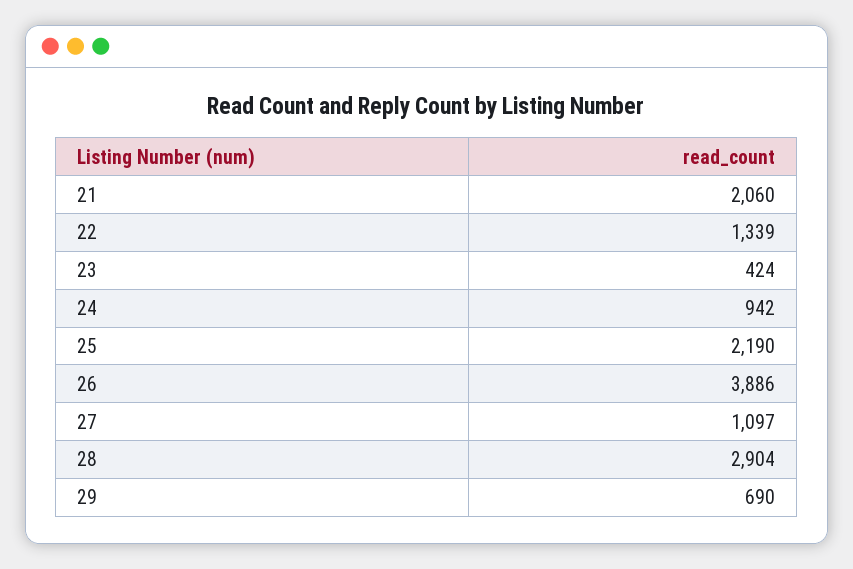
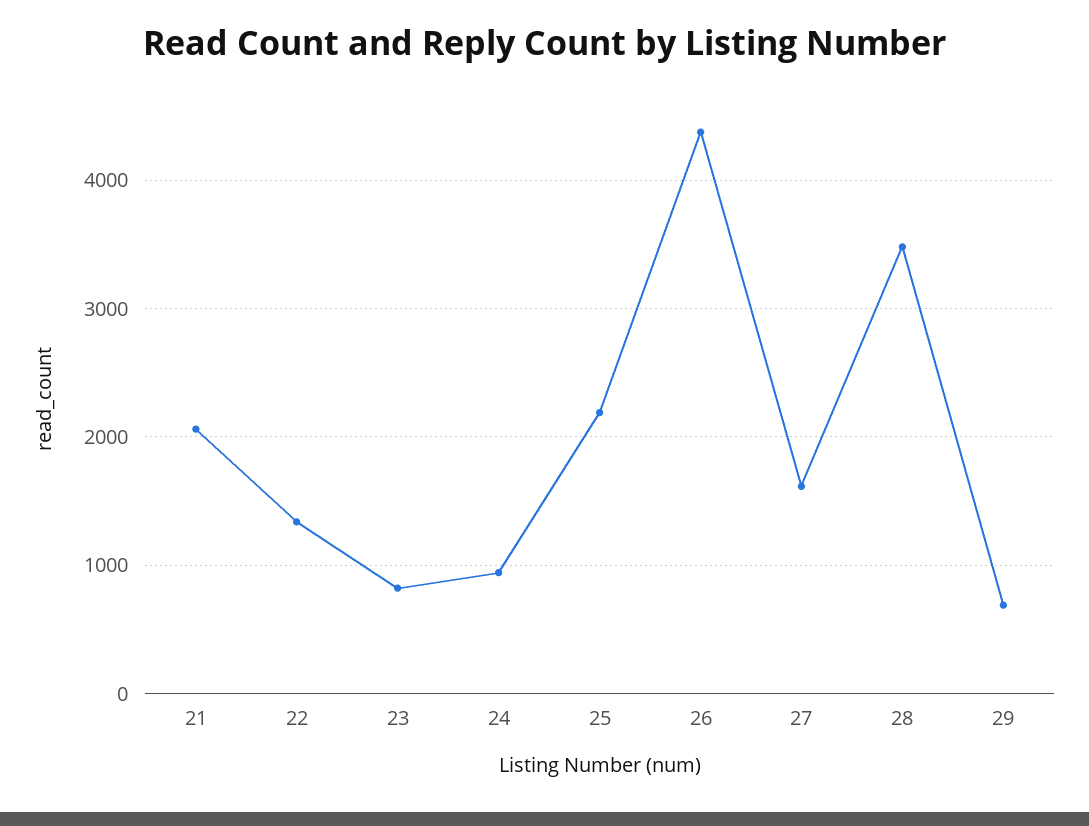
23: 424 -> 800
26: 3886 -> 4400
27: 1097 -> 1600
28: 2904 -> 3500

